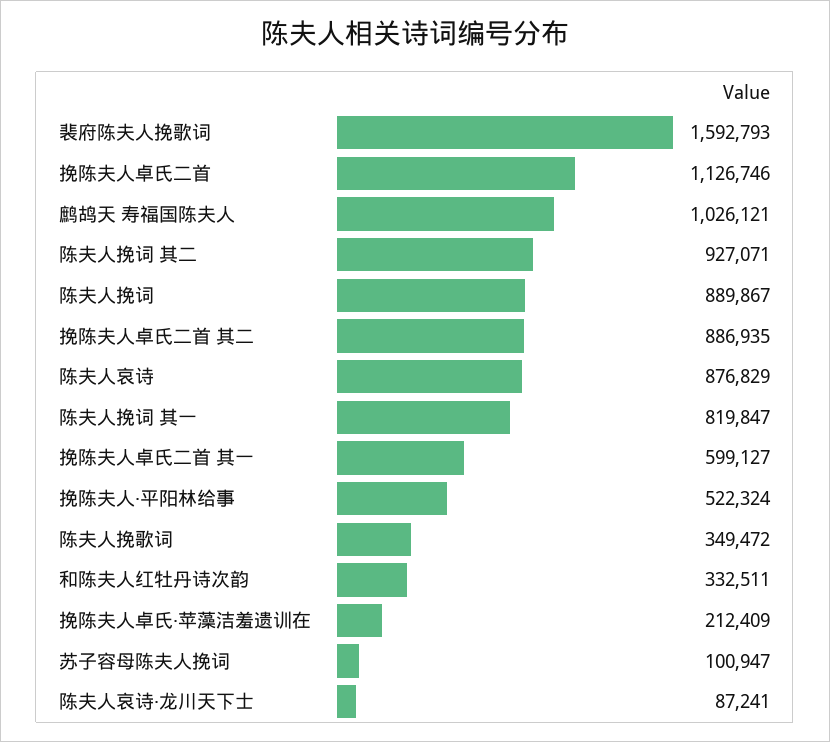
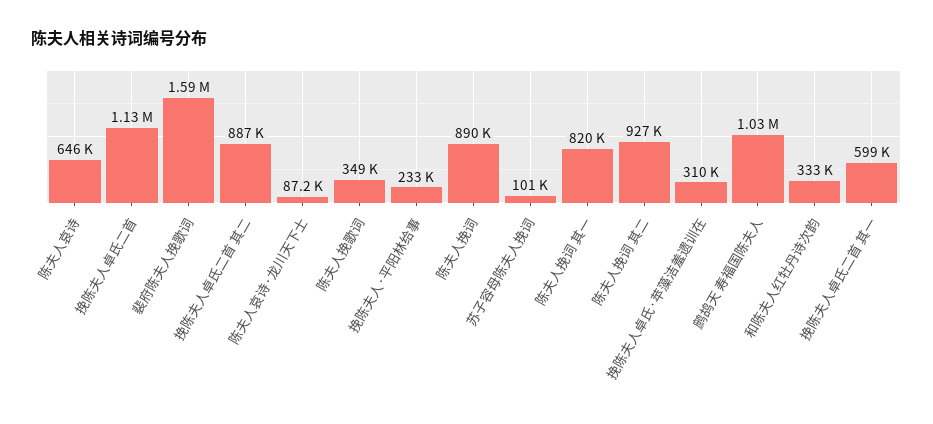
陈夫人哀诗: 876829 -> 646000
挽陈夫人·平阳林给事: 522324 -> 233000
挽陈夫人卓氏·苹藻洁羞遗训在: 212409 -> 310000

